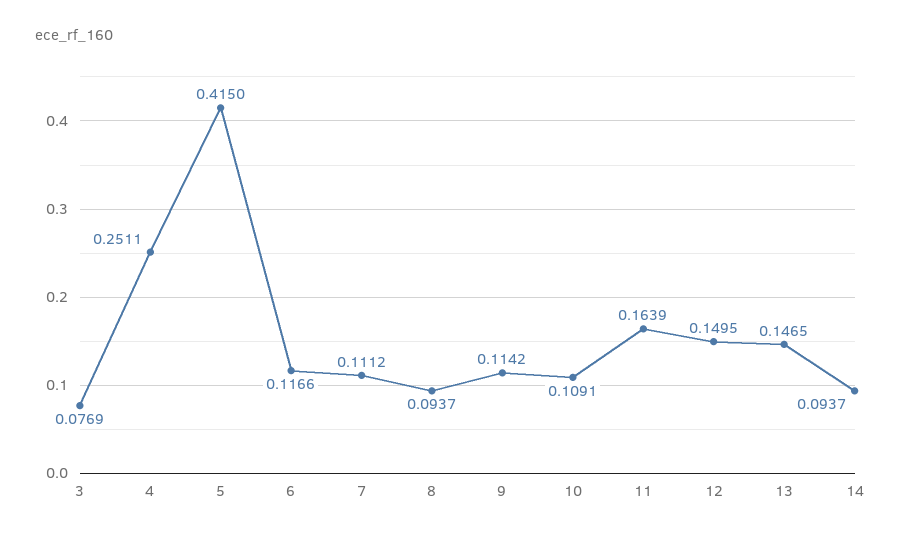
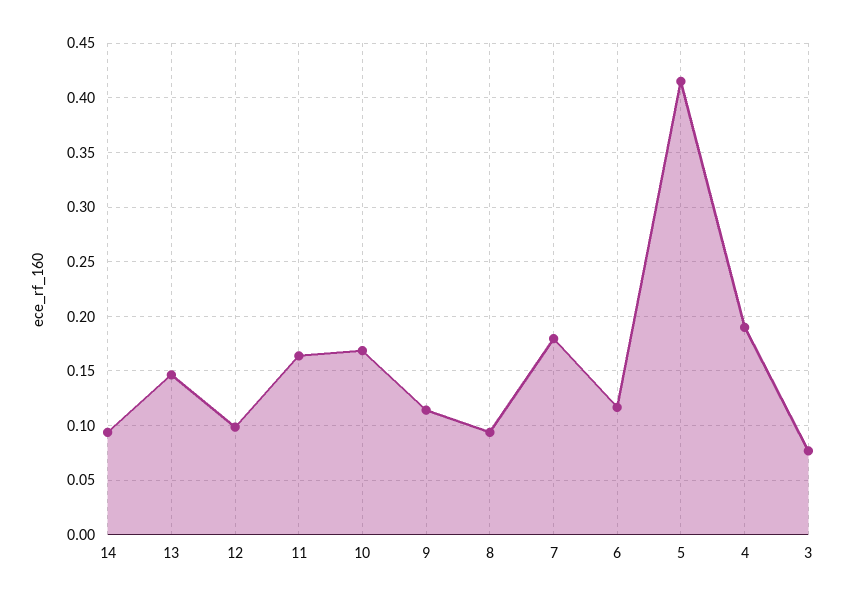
4: 0.2511 -> 0.19
7: 0.1112 -> 0.18
10: 0.1091 -> 0.17
12: 0.1495 -> 0.1

